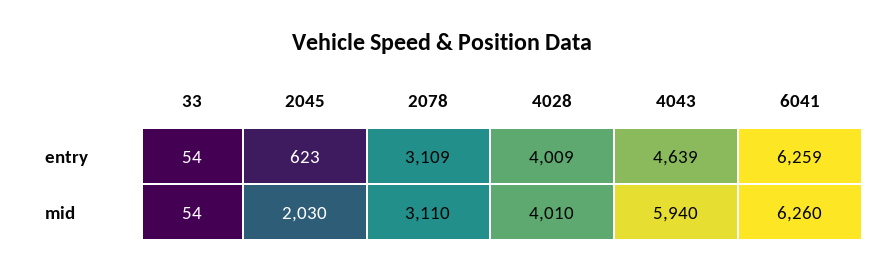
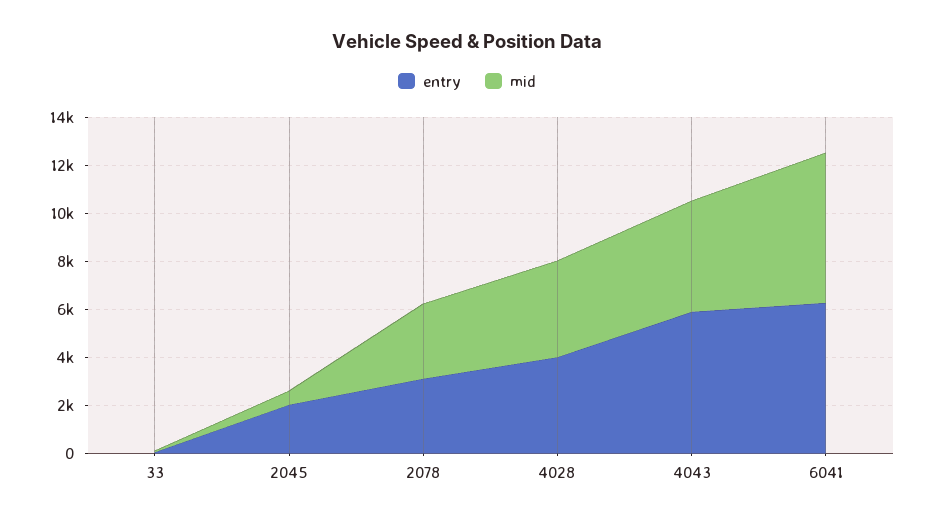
entry, 2045: 623 -> 2000
entry, 4043: 4639 -> 6000
mid, 2045: 2030 -> 500
mid, 4043: 5940 -> 4500

